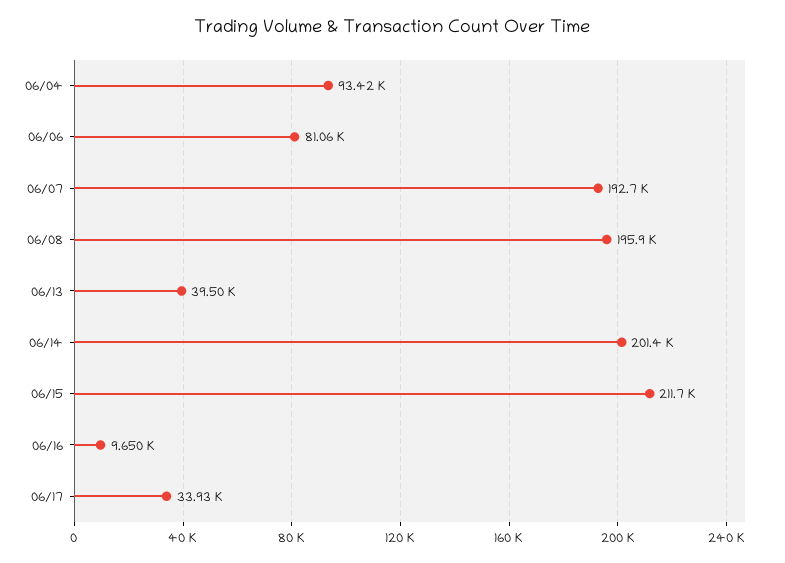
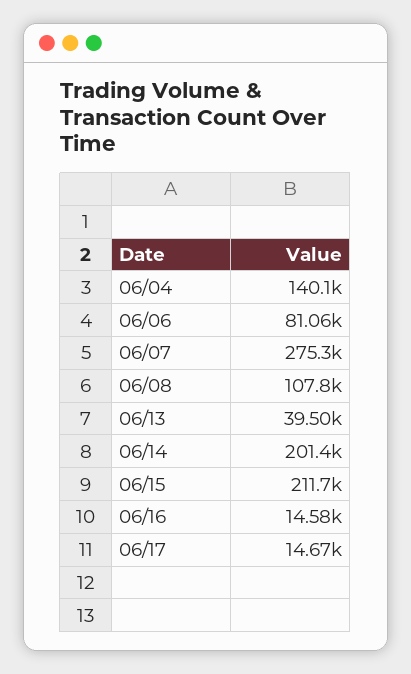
06/04: 93420 -> 140100
06/07: 192700 -> 275300
06/08: 195900 -> 107800
06/16: 9650 -> 14580
06/17: 33930 -> 14670

